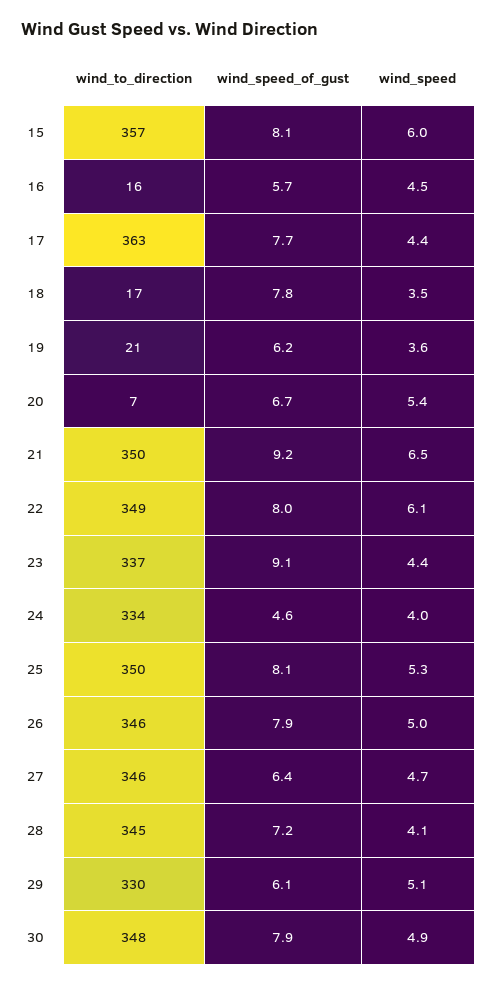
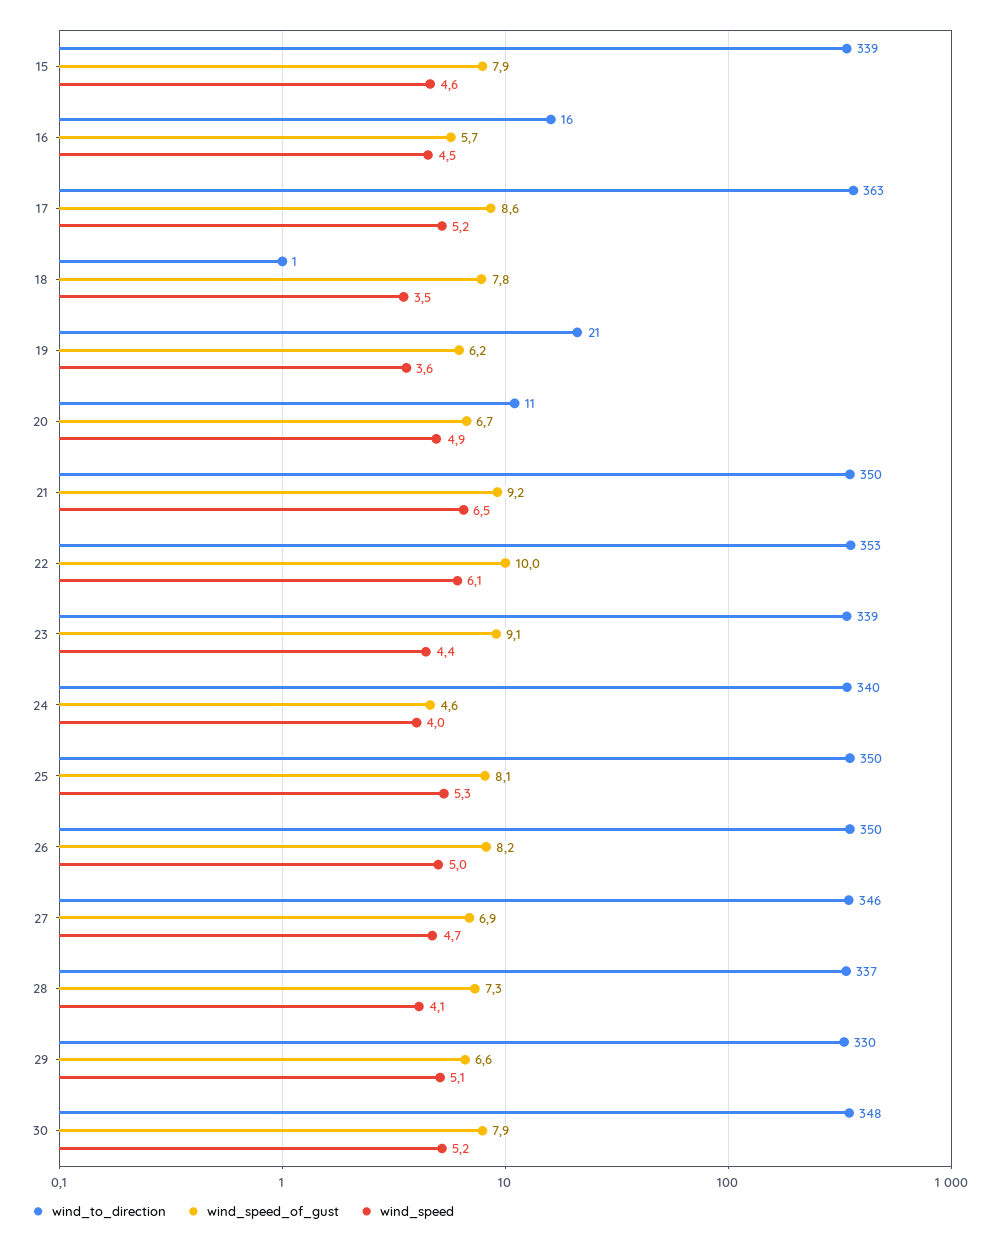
wind_to_direction, 15: 357 -> 339
wind_speed_of_gust, 15: 8.1 -> 7.9
wind_speed, 15: 6 -> 4.6
wind_speed_of_gust, 17: 7.7 -> 8.6
wind_speed, 17: 4.4 -> 5.2
wind_to_direction, 18: 17 -> 1
wind_to_direction, 20: 7 -> 11
wind_speed, 20: 5.4 -> 4.9
wind_to_direction, 22: 349 -> 353
wind_speed_of_gust, 22: 8 -> 10
wind_to_direction, 23: 337 -> 339
wind_to_direction, 24: 334 -> 340
wind_to_direction, 26: 346 -> 350
wind_speed_of_gust, 26: 7.9 -> 8.2
wind_speed_of_gust, 27: 6.4 -> 6.9
wind_to_direction, 28: 345 -> 337
wind_speed_of_gust, 28: 7.2 -> 7.3
wind_speed_of_gust, 29: 6.1 -> 6.6
wind_speed, 30: 4.9 -> 5.2

